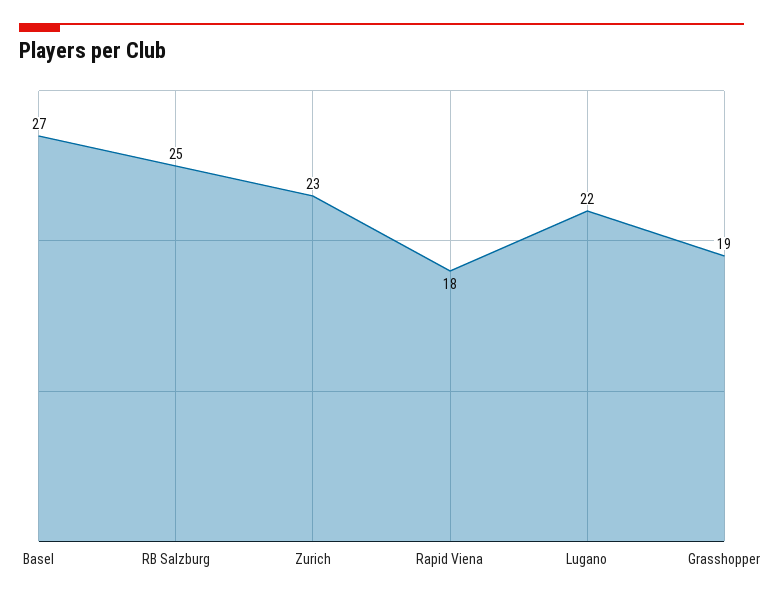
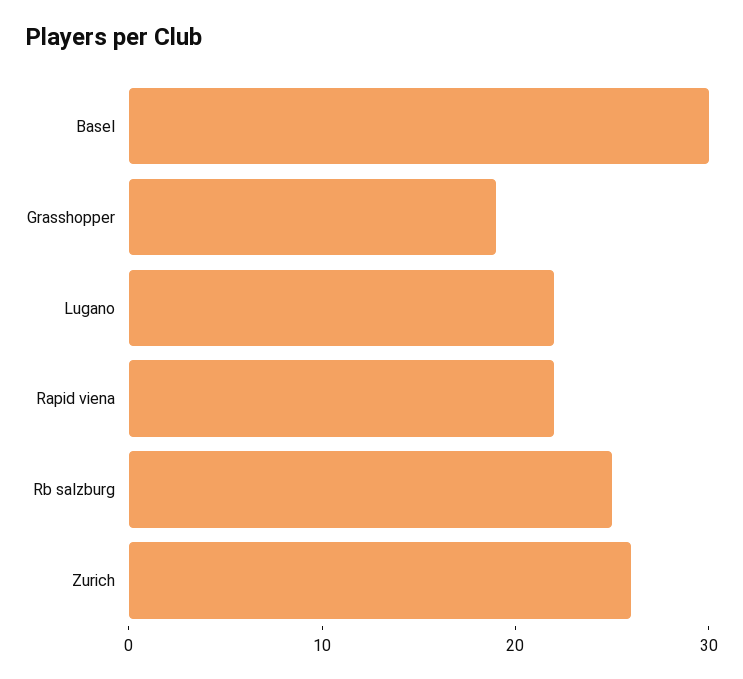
Basel: 27 -> 30
Zurich: 23 -> 26
Rapid Viena: 18 -> 22

